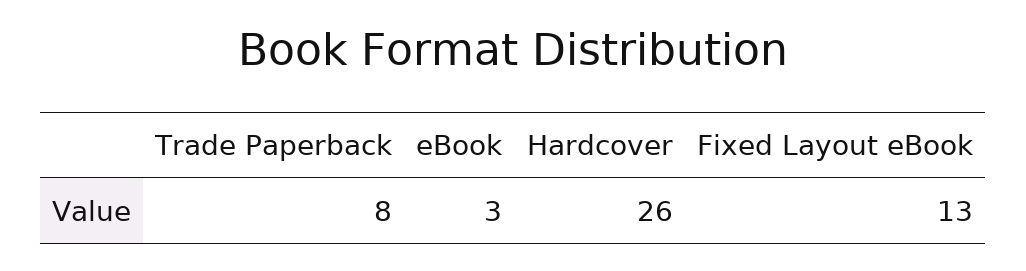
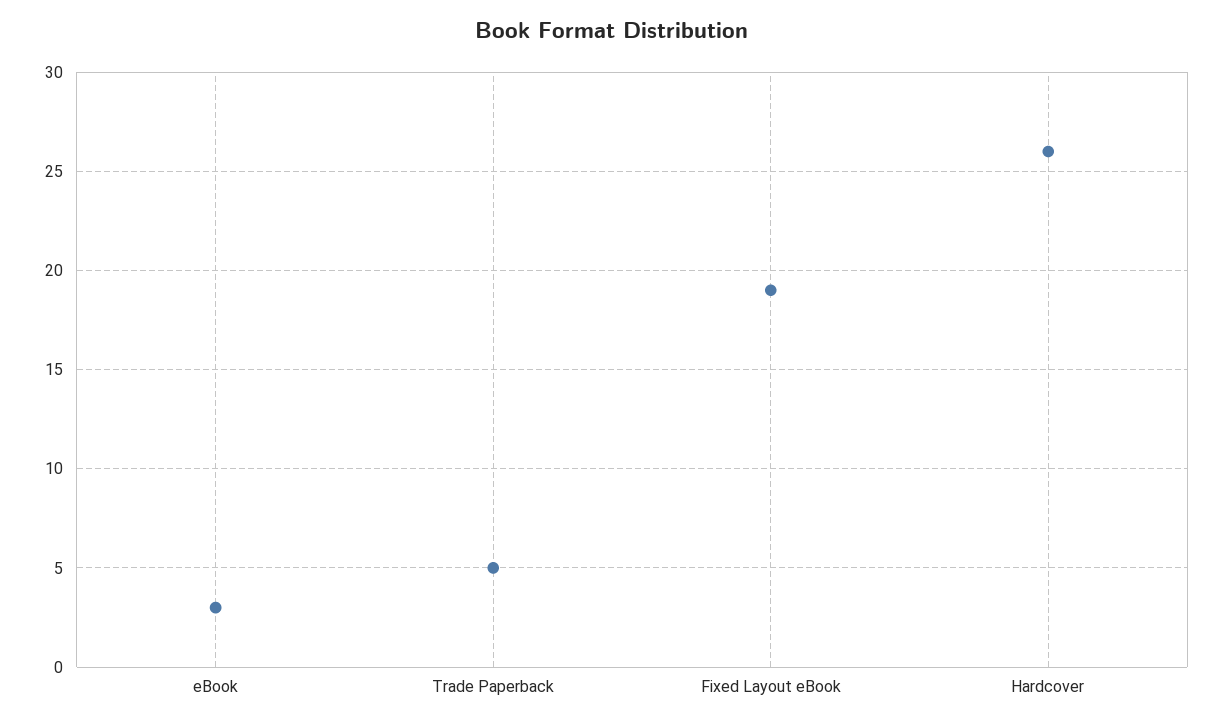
Trade Paperback: 8 -> 5
Fixed Layout eBook: 13 -> 19

